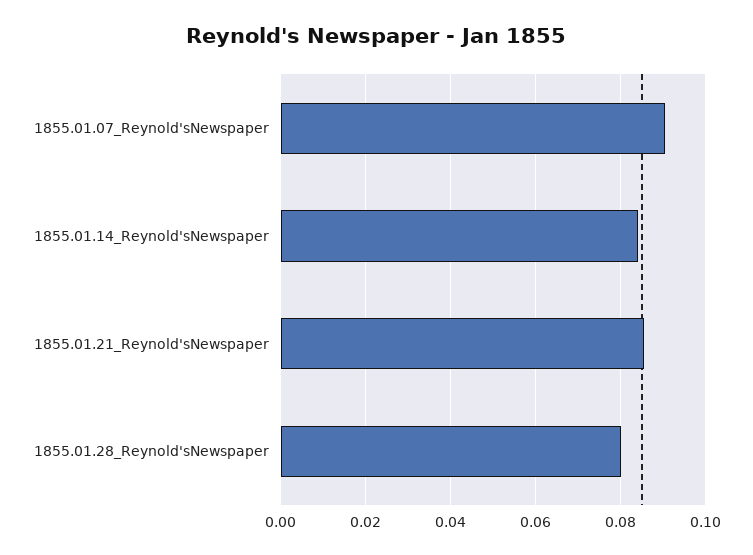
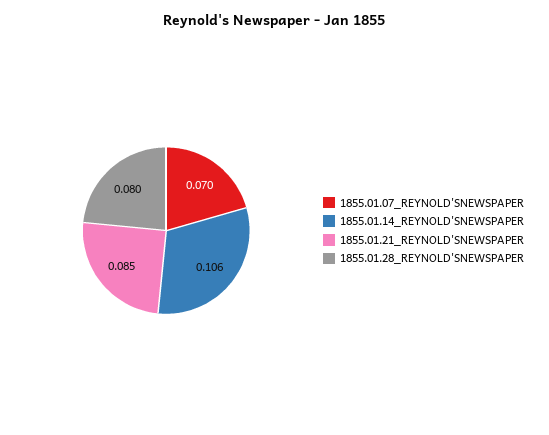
1855.01.07_Reynold'sNewspaper: 0.09 -> 0.07
1855.01.14_Reynold'sNewspaper: 0.084 -> 0.106

